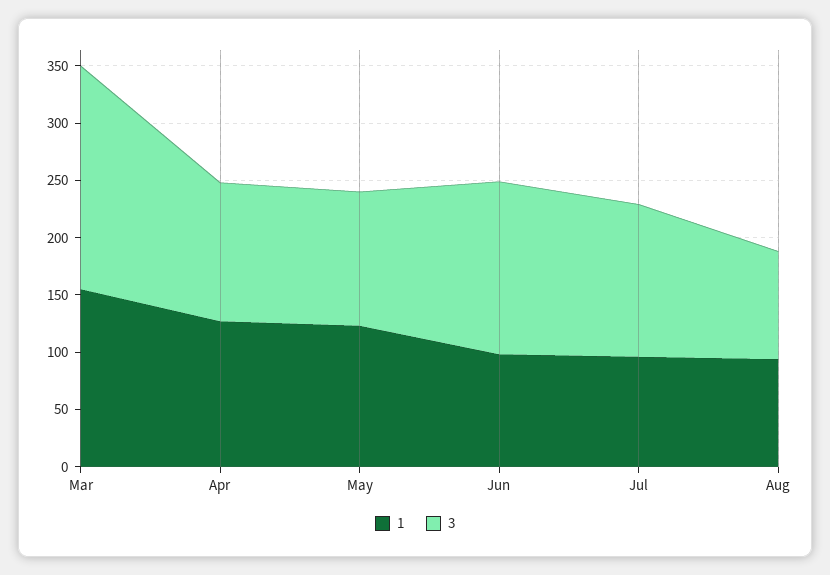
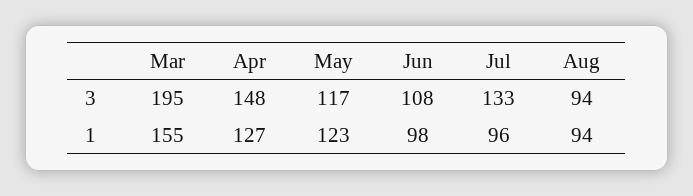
3, Apr: 120 -> 148
3, Jun: 150 -> 108

